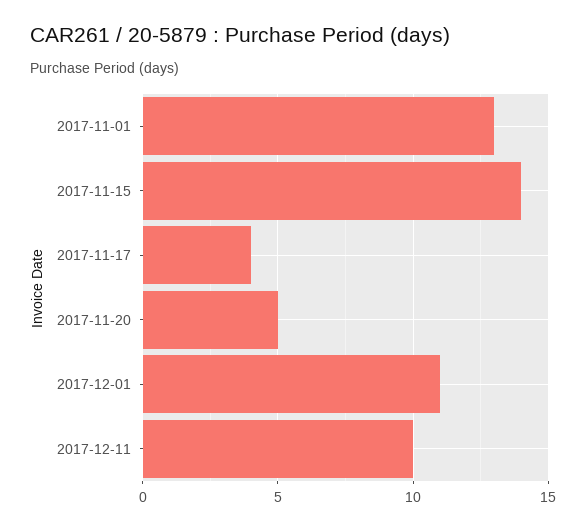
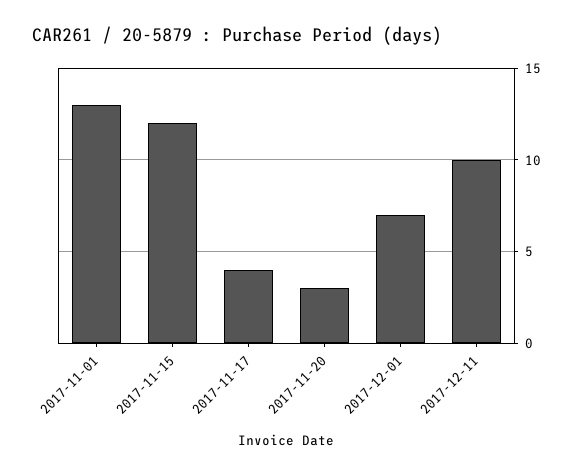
2017-11-15: 14 -> 12
2017-11-20: 5 -> 3
2017-12-01: 11 -> 7

